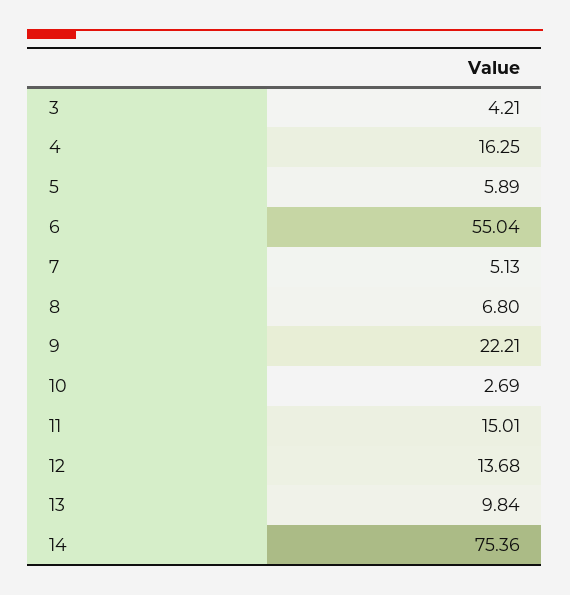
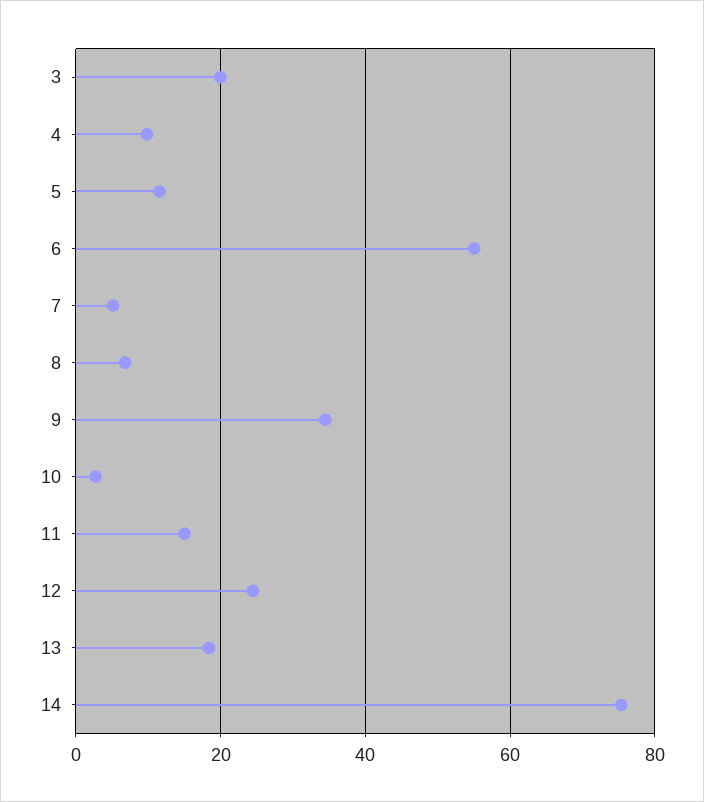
3: 4.21 -> 20
4: 16.25 -> 10
5: 5.89 -> 12
9: 22.21 -> 34
12: 13.68 -> 24
13: 9.84 -> 18

